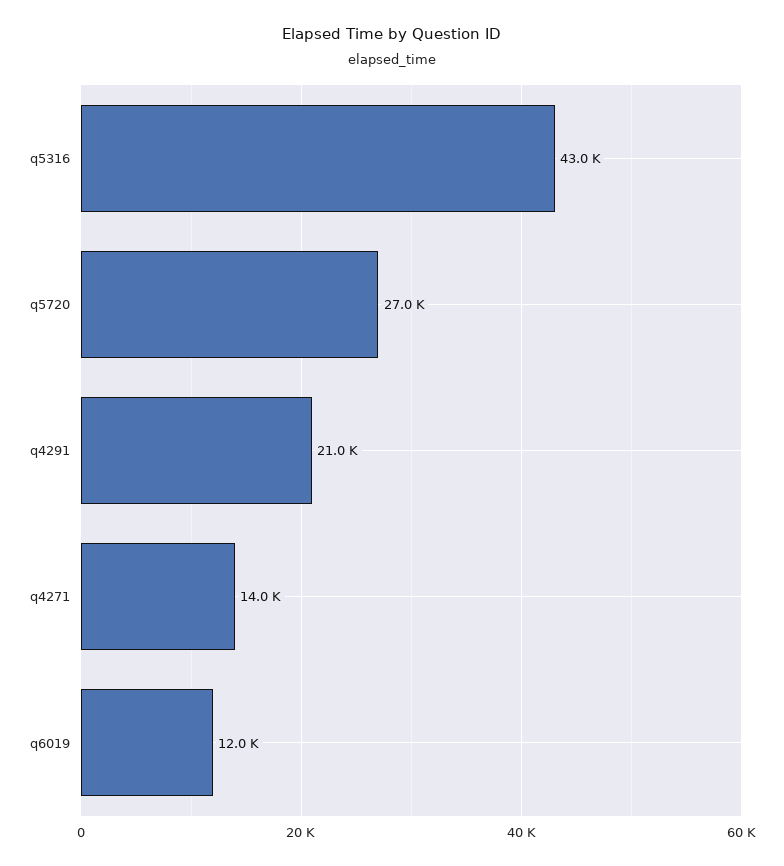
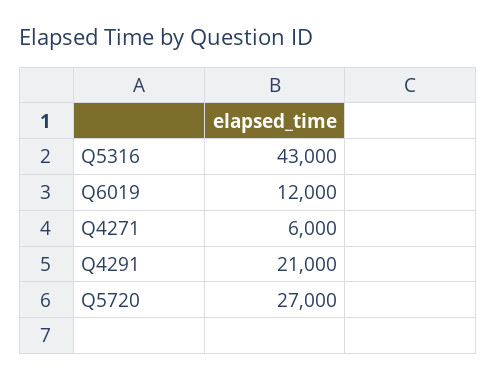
q4271: 14000 -> 6000

